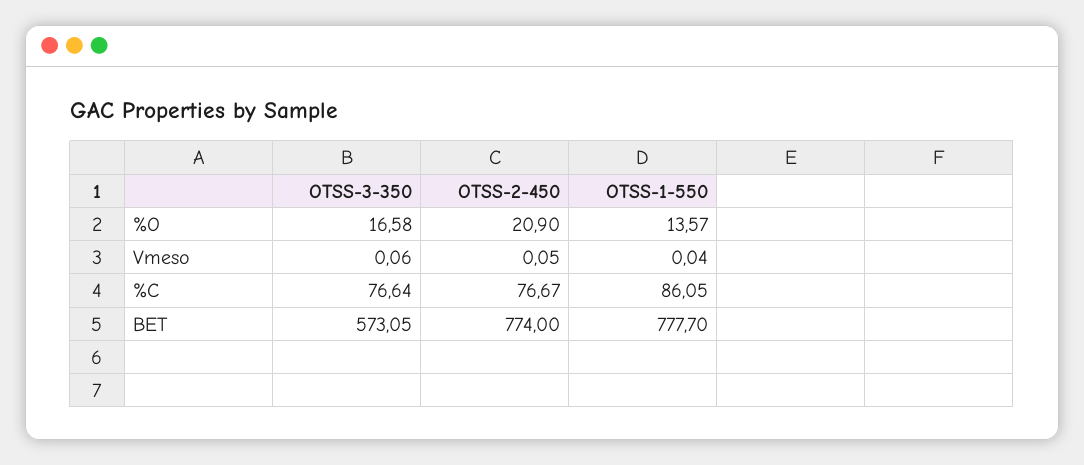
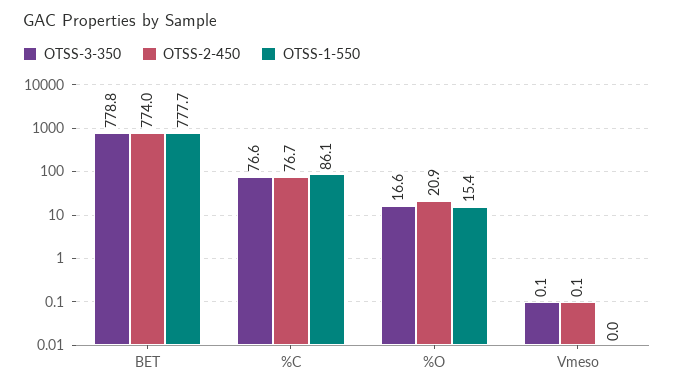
OTSS-1-550, %O: 13.57 -> 15.4
OTSS-3-350, BET: 573.05 -> 778.8

